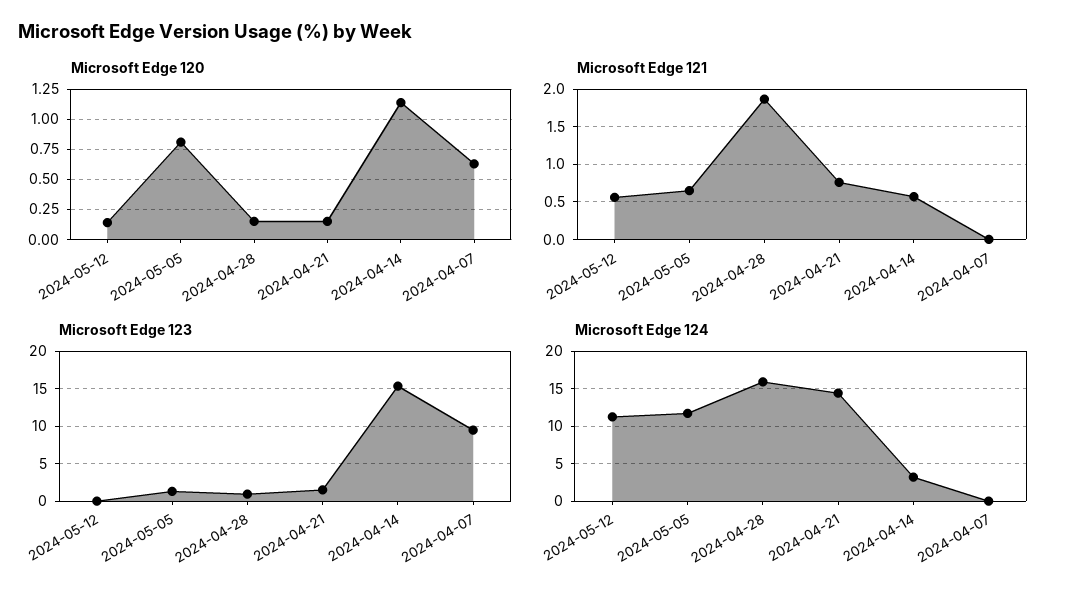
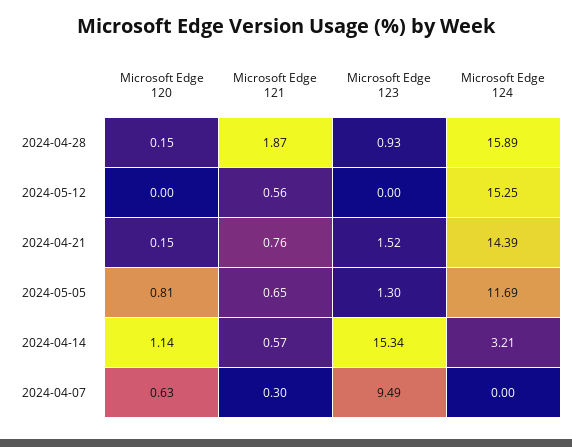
Microsoft Edge 120, 2024-05-12: 0.15 -> 0
Microsoft Edge 121, 2024-04-07: 0 -> 0.3
Microsoft Edge 124, 2024-05-12: 11 -> 15.25

